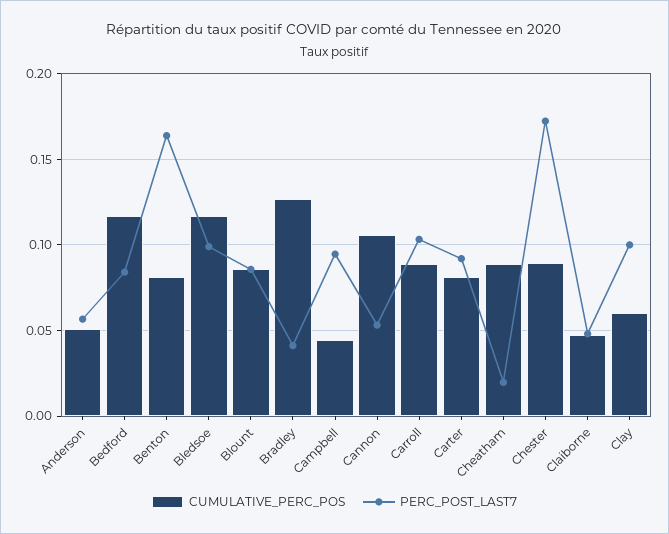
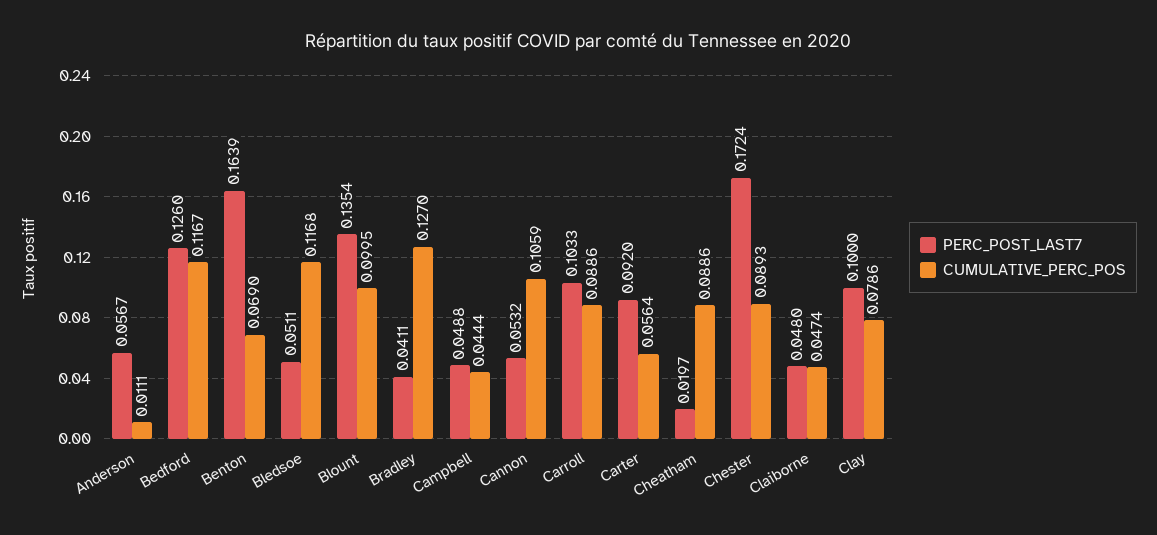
CUMULATIVE_PERC_POS, Anderson: 0.05 -> 0.0111
PERC_POST_LAST7, Bedford: 0.085 -> 0.126
CUMULATIVE_PERC_POS, Benton: 0.08 -> 0.069
PERC_POST_LAST7, Bledsoe: 0.1 -> 0.0511
CUMULATIVE_PERC_POS, Blount: 0.085 -> 0.0995
PERC_POST_LAST7, Blount: 0.085 -> 0.1354
PERC_POST_LAST7, Campbell: 0.095 -> 0.0488
CUMULATIVE_PERC_POS, Carter: 0.08 -> 0.0564
CUMULATIVE_PERC_POS, Clay: 0.06 -> 0.0786

